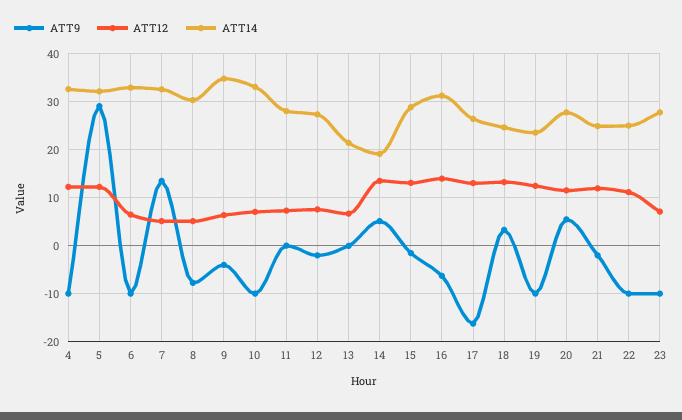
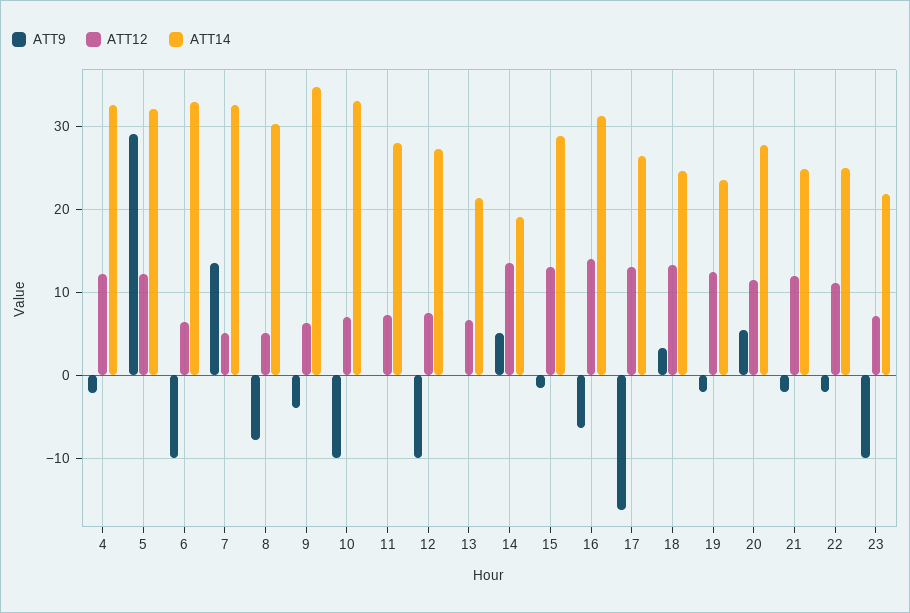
ATT9, 4: -10 -> -2
ATT9, 12: -2 -> -10
ATT9, 19: -10 -> -2
ATT9, 22: -10 -> -2
ATT14, 23: 28 -> 22

